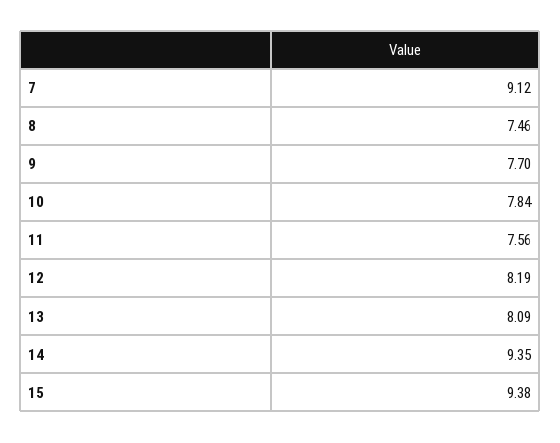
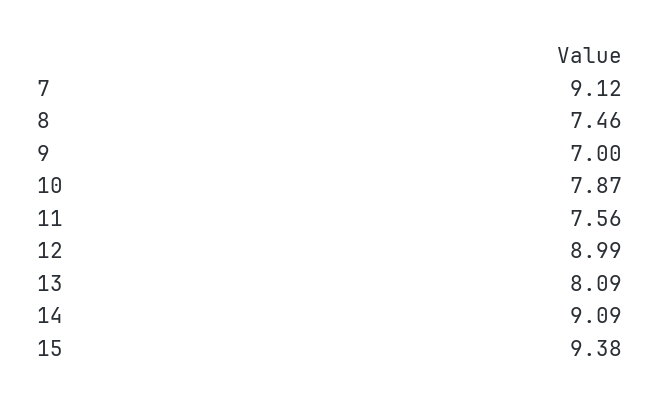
9: 7.7 -> 7
10: 7.84 -> 7.87
12: 8.19 -> 8.99
14: 9.35 -> 9.09

